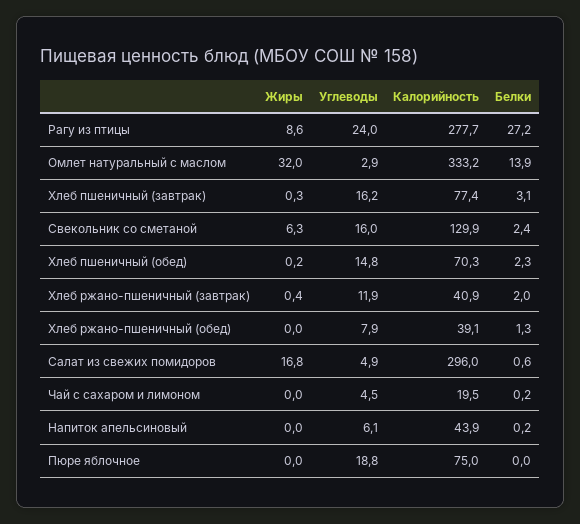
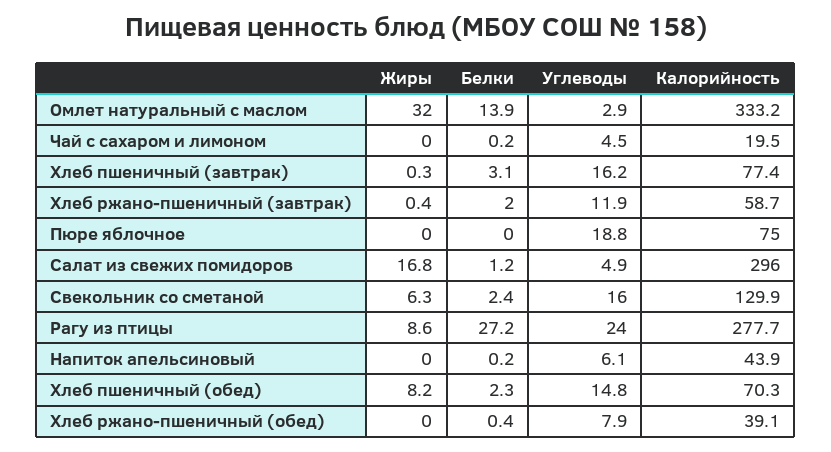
Жиры, Хлеб пшеничный (обед): 0.2 -> 8.2
Калорийность, Хлеб ржано-пшеничный (завтрак): 40.9 -> 58.7
Белки, Хлеб ржано-пшеничный (обед): 1.3 -> 0.4
Белки, Салат из свежих помидоров: 0.6 -> 1.2

